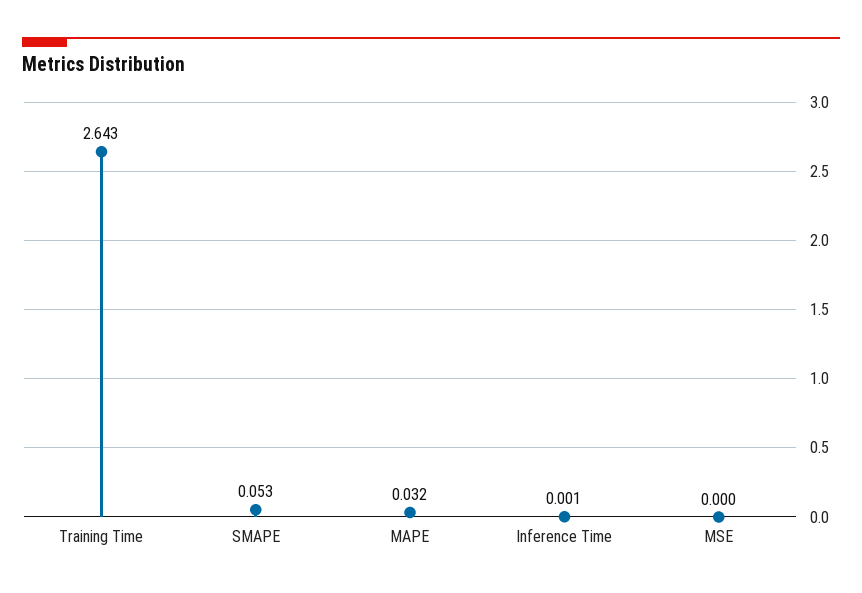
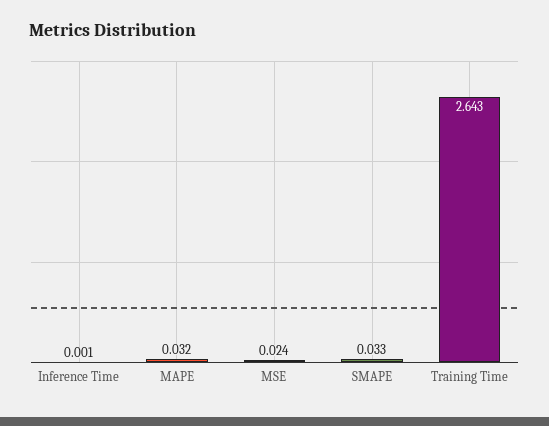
SMAPE: 0.053 -> 0.033
MSE: 0 -> 0.024

